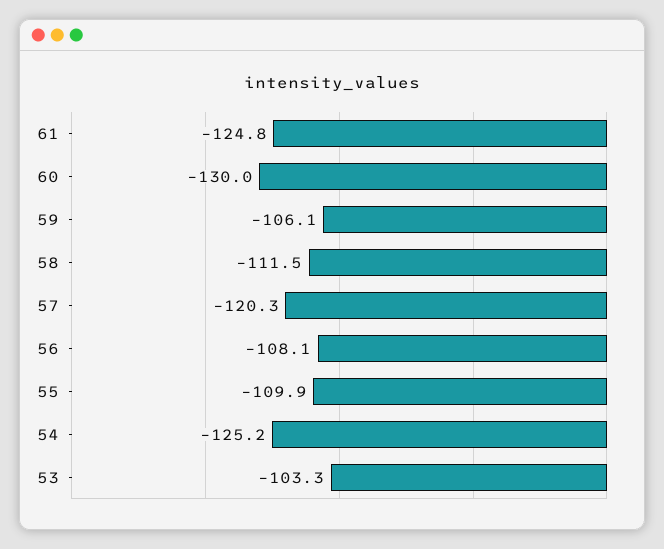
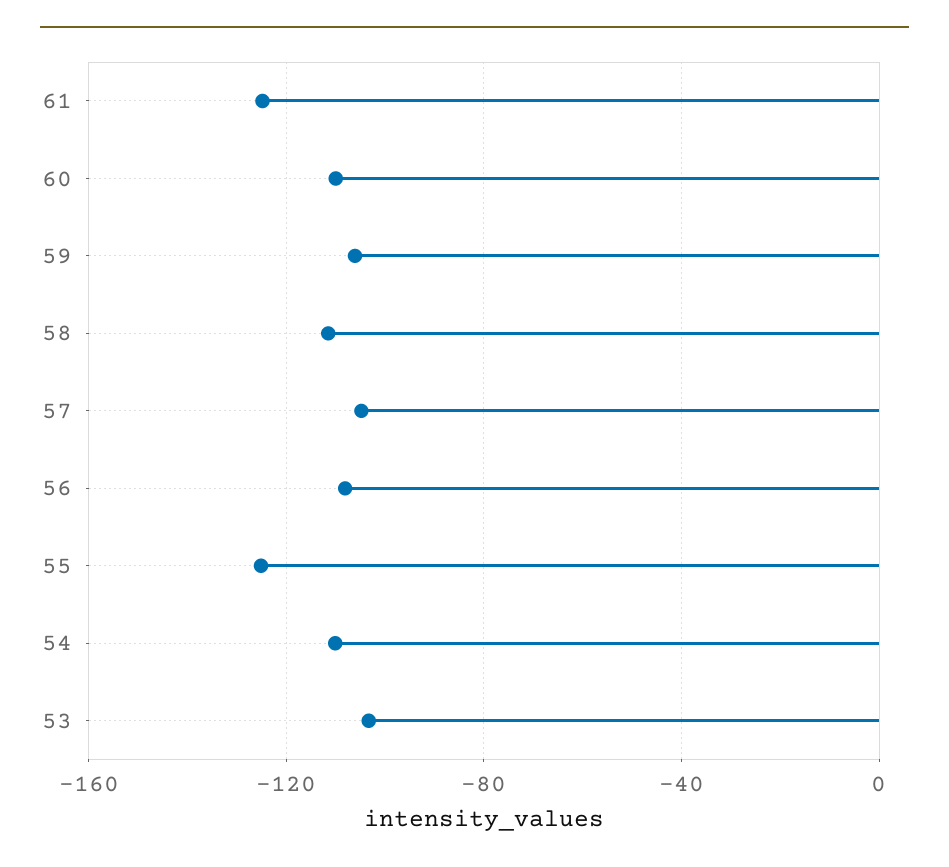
60: -130 -> -110
57: -120.3 -> -105
55: -109.9 -> -125
54: -125.2 -> -110

